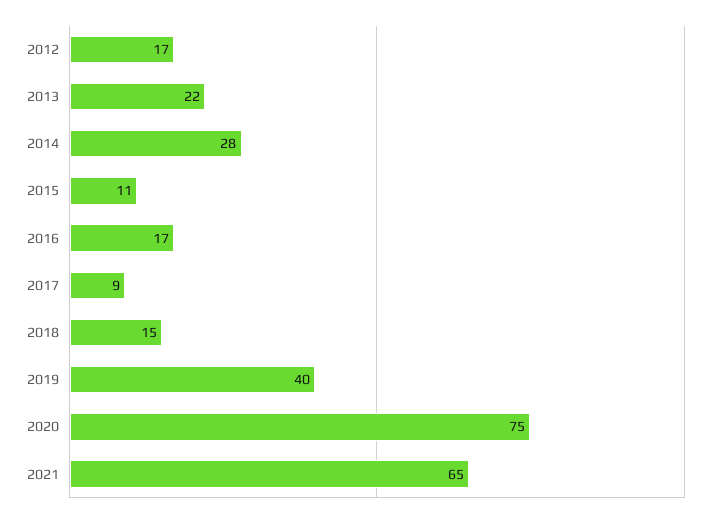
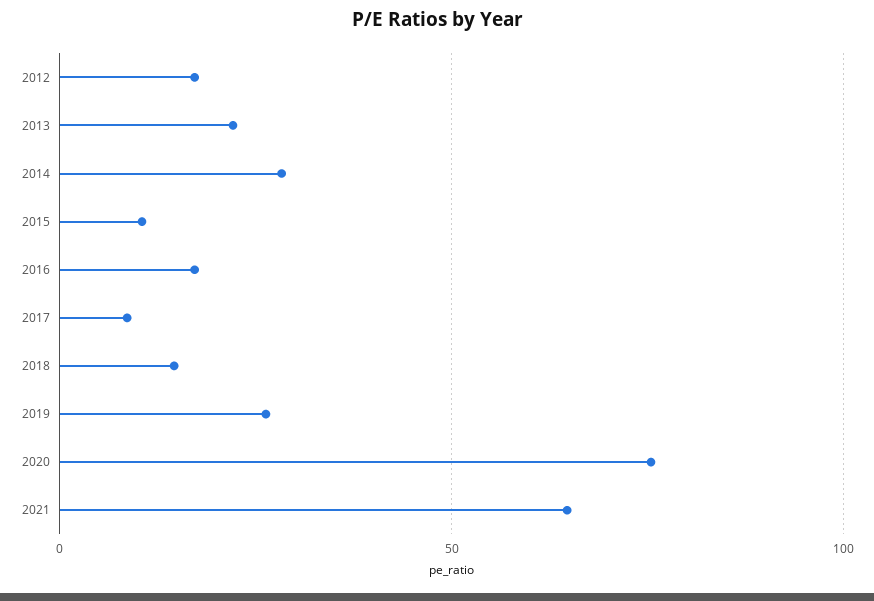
2019: 40 -> 25

